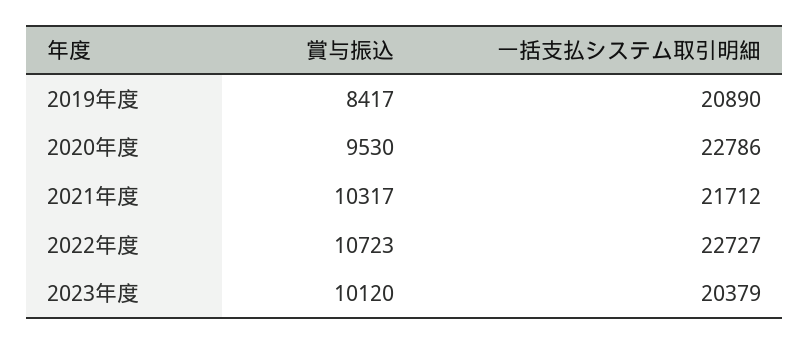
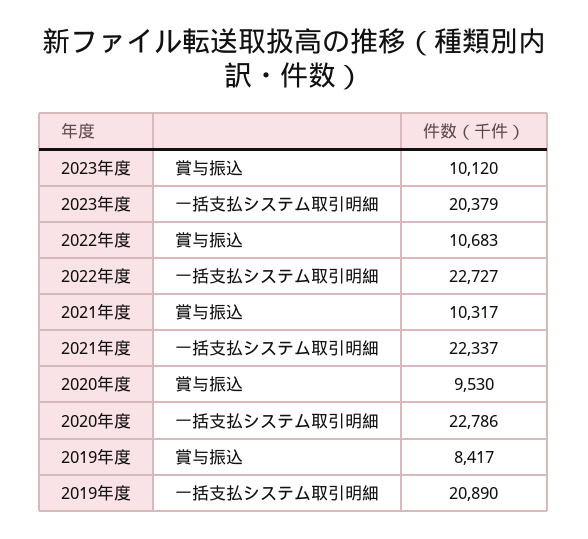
一括支払システム取引明細, 2021年度: 21712 -> 22337
賞与振込, 2022年度: 10723 -> 10683

